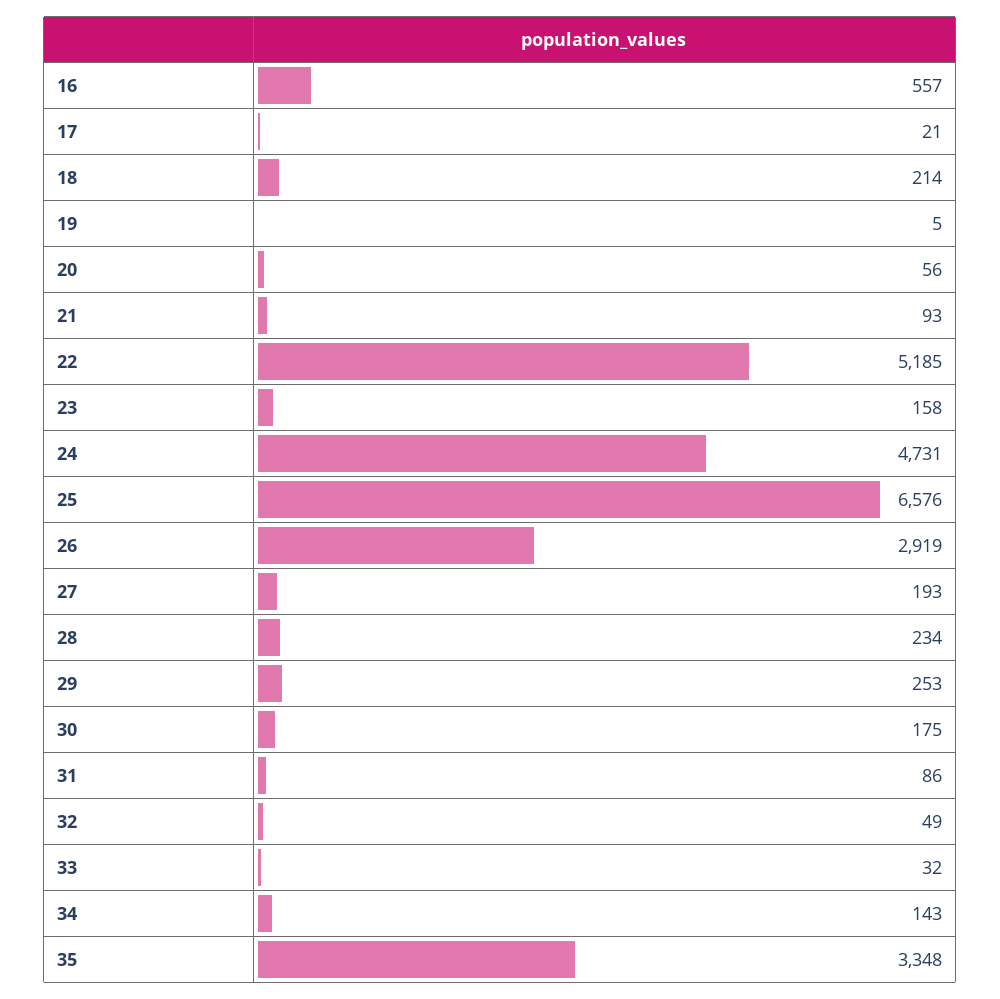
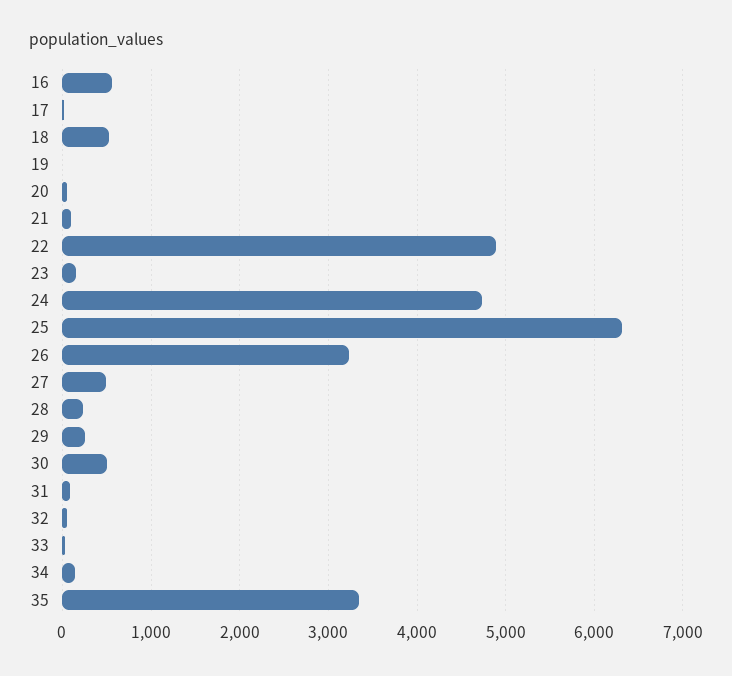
18: 214 -> 500
22: 5185 -> 4900
25: 6576 -> 6300
26: 2919 -> 3200
27: 193 -> 500
30: 175 -> 500

